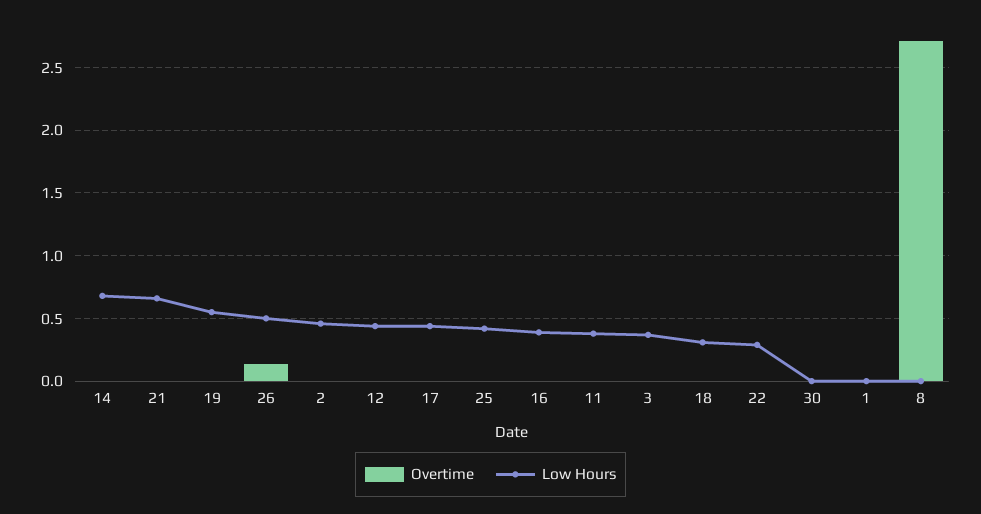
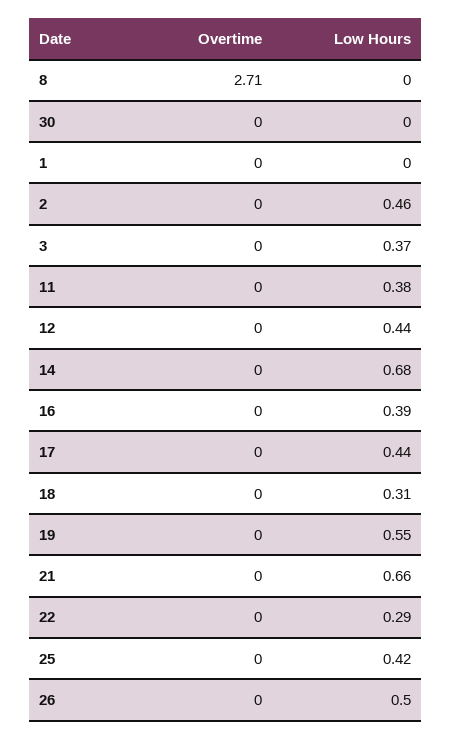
Overtime, 26: 0.15 -> 0

